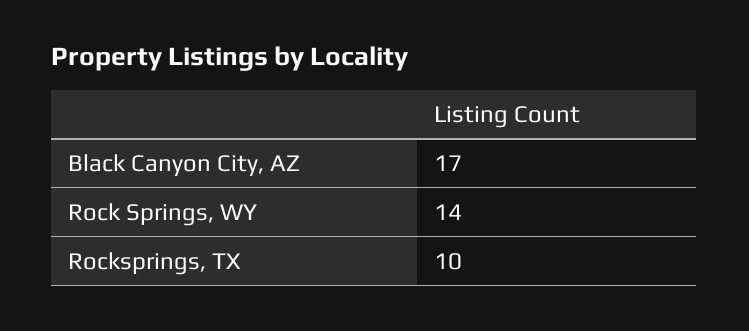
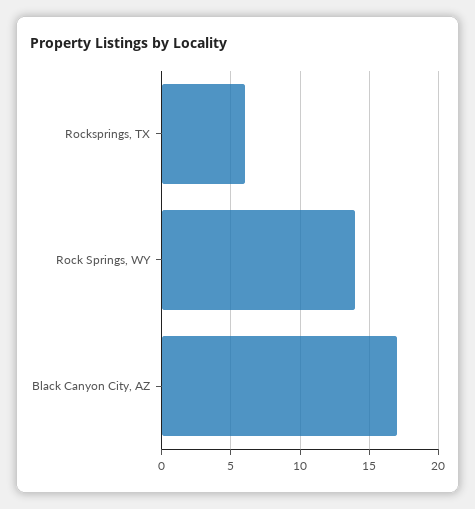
Rocksprings, TX: 10 -> 6

